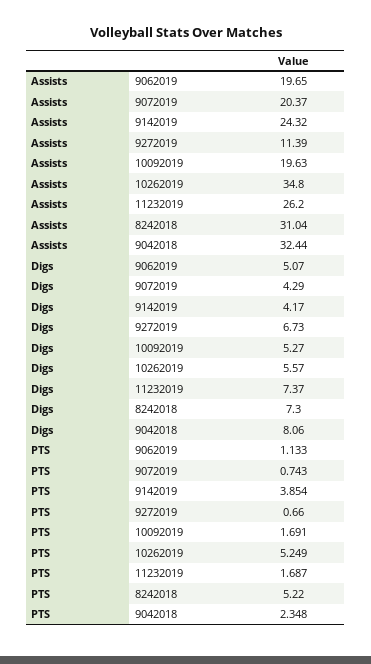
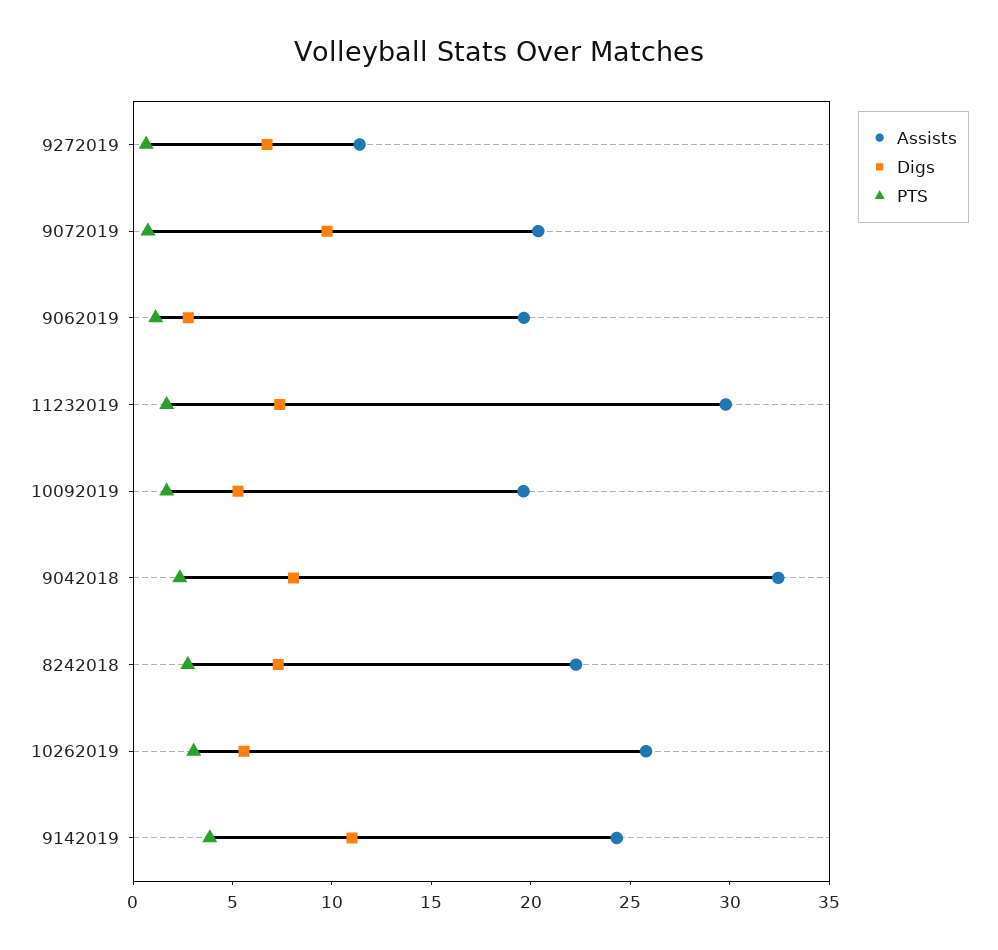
Assists, 10262019: 34.8 -> 26
Assists, 11232019: 26.2 -> 30
Assists, 8242018: 31.04 -> 22
Digs, 9062019: 5.07 -> 3
Digs, 9072019: 4.29 -> 10
Digs, 9142019: 4.17 -> 11
PTS, 10262019: 5.249 -> 3
PTS, 8242018: 5.22 -> 3

